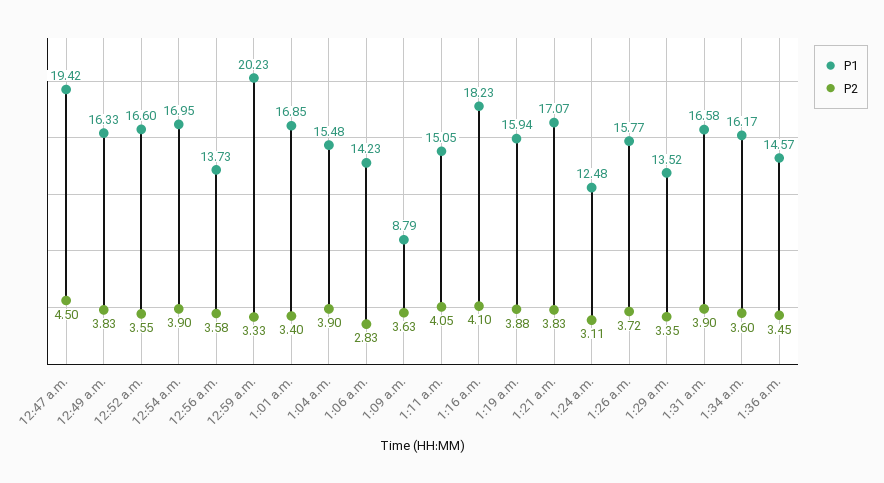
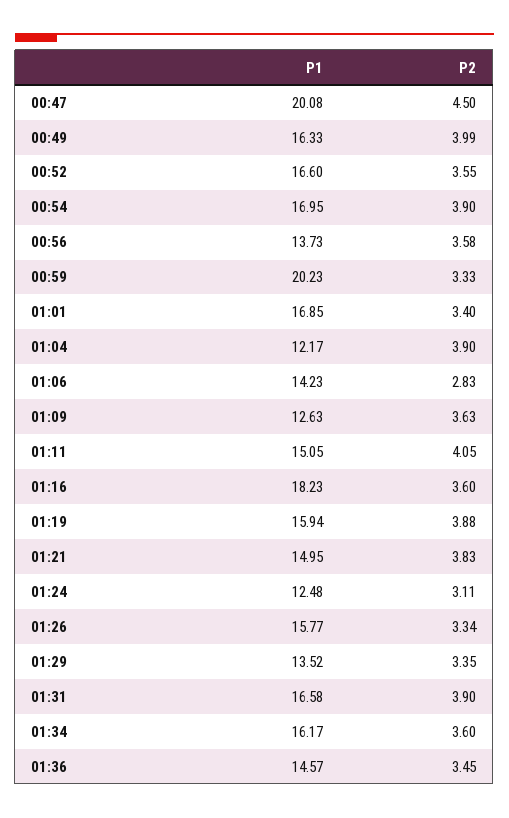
P1, 12:47 a.m.: 19.42 -> 20.08
P2, 12:49 a.m.: 3.83 -> 3.99
P1, 1:04 a.m.: 15.48 -> 12.17
P1, 1:09 a.m.: 8.79 -> 12.63
P2, 1:16 a.m.: 4.1 -> 3.6
P1, 1:21 a.m.: 17.07 -> 14.95
P2, 1:26 a.m.: 3.72 -> 3.34

